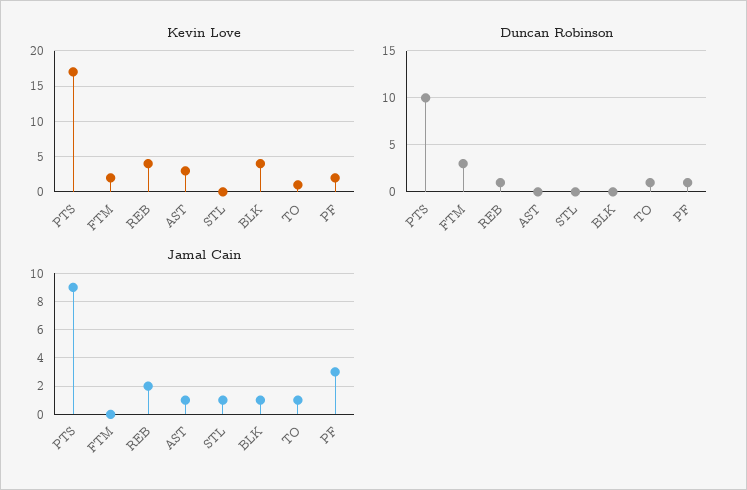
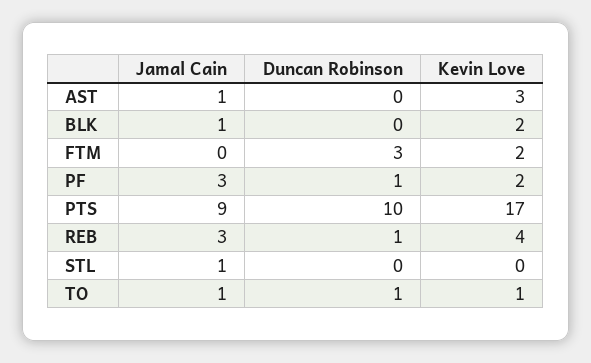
Kevin Love, BLK: 4 -> 2
Jamal Cain, REB: 2 -> 3

